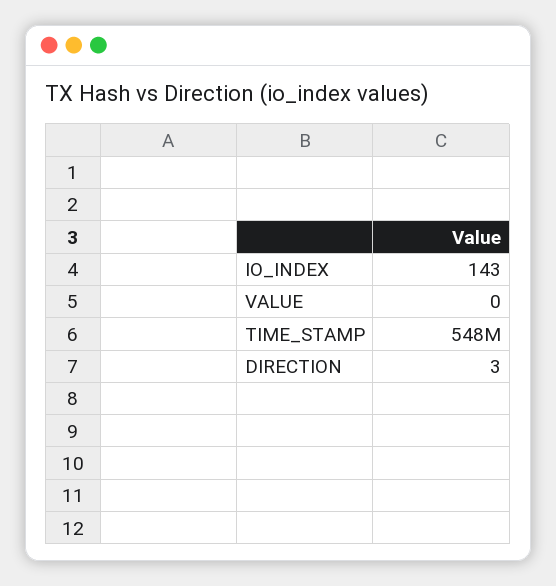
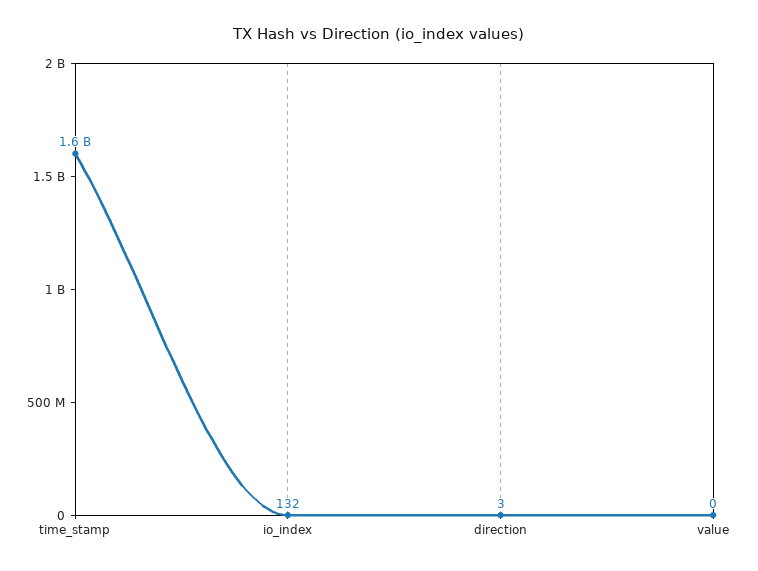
IO_INDEX: 143 -> 132
TIME_STAMP: 548000000 -> 1600000000

